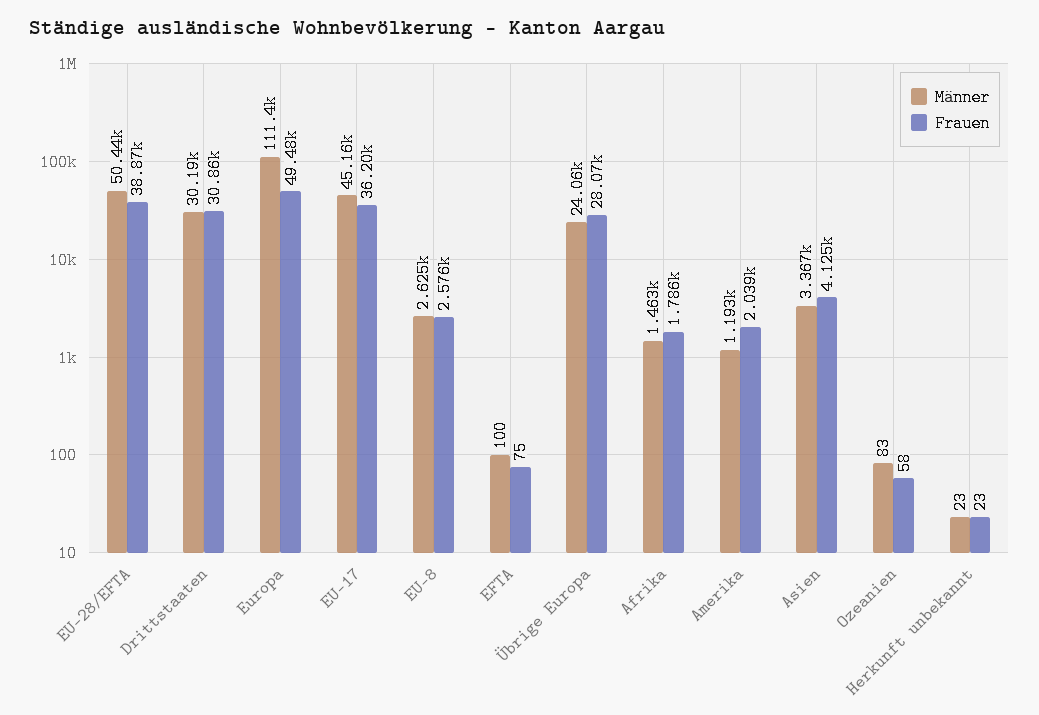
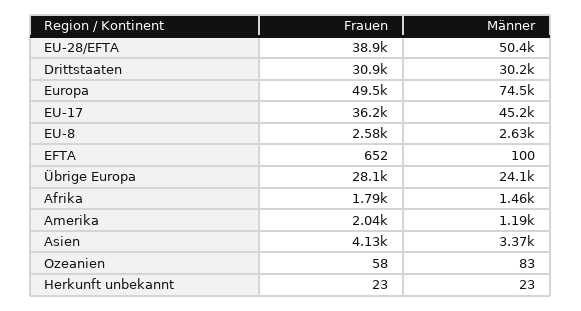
Männer, Europa: 111400 -> 74500
Frauen, EFTA: 75 -> 652

